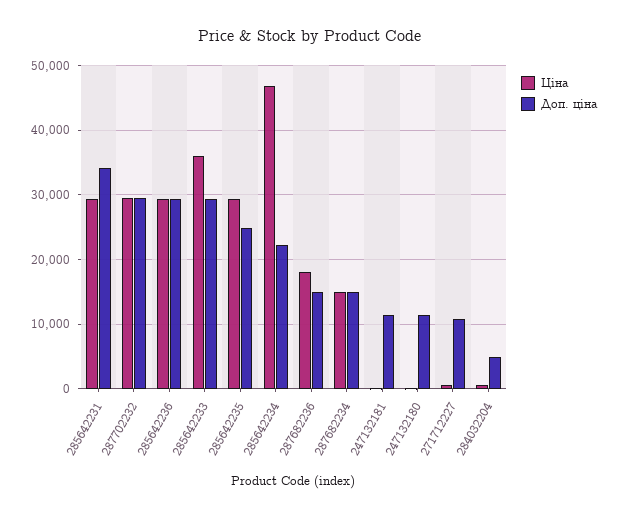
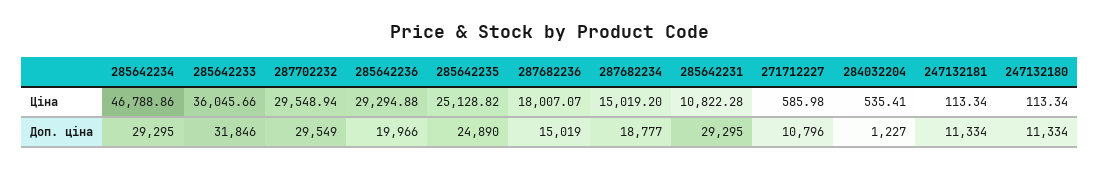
Ціна, 285642231: 29000 -> 10822.28
Доп. ціна, 285642231: 34000 -> 29295
Доп. ціна, 285642236: 29000 -> 19966
Доп. ціна, 285642233: 29000 -> 31846
Ціна, 285642235: 29000 -> 25128.82
Доп. ціна, 285642234: 22000 -> 29295
Доп. ціна, 287682234: 15000 -> 18777
Доп. ціна, 284032204: 5000 -> 1227

